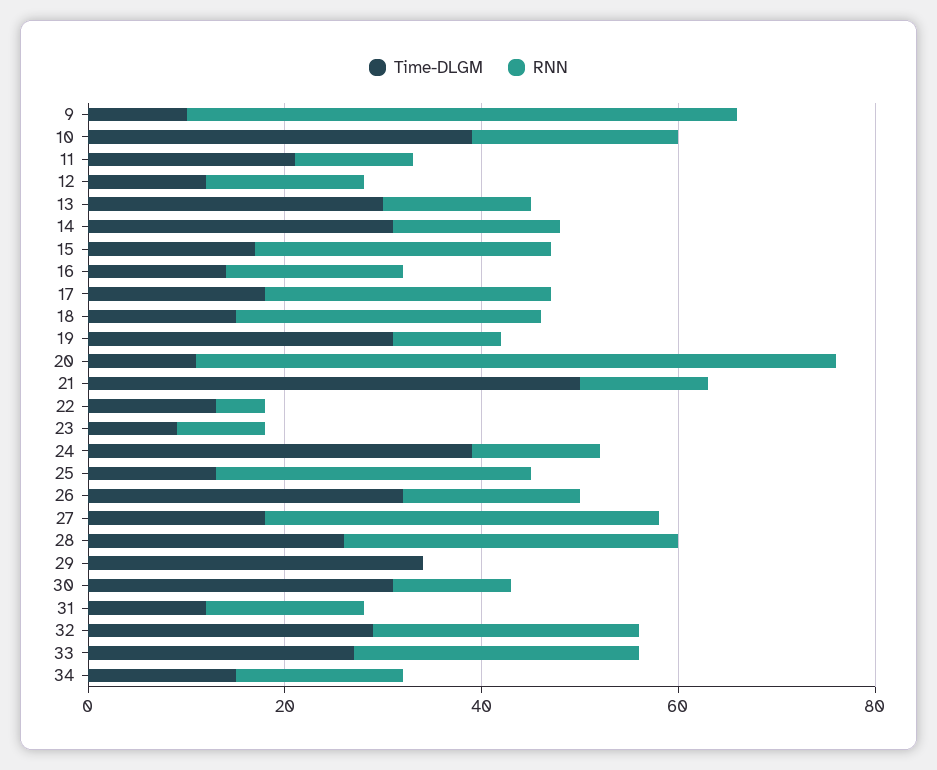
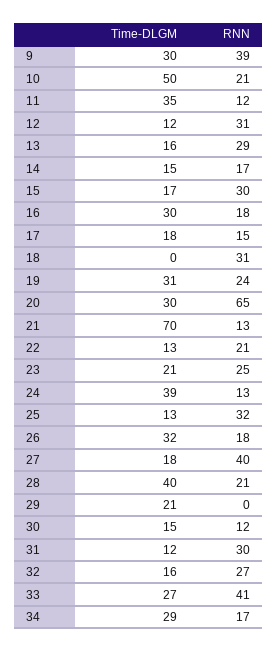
Time-DLGM, 9: 10 -> 30
RNN, 9: 55 -> 39
Time-DLGM, 10: 40 -> 50
Time-DLGM, 11: 20 -> 35
RNN, 12: 15 -> 31
Time-DLGM, 13: 30 -> 16
RNN, 13: 15 -> 29
Time-DLGM, 14: 30 -> 15
Time-DLGM, 16: 15 -> 30
RNN, 17: 30 -> 15
Time-DLGM, 18: 15 -> 0
RNN, 19: 10 -> 24
Time-DLGM, 20: 10 -> 30
Time-DLGM, 21: 50 -> 70
RNN, 22: 5 -> 21
Time-DLGM, 23: 10 -> 21
RNN, 23: 10 -> 25
Time-DLGM, 28: 25 -> 40
RNN, 28: 35 -> 21
Time-DLGM, 29: 35 -> 21
Time-DLGM, 30: 30 -> 15
RNN, 31: 15 -> 30
Time-DLGM, 32: 30 -> 16
RNN, 33: 30 -> 41
Time-DLGM, 34: 15 -> 29

